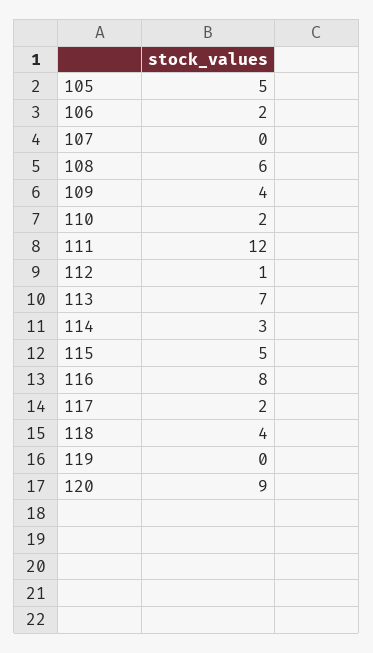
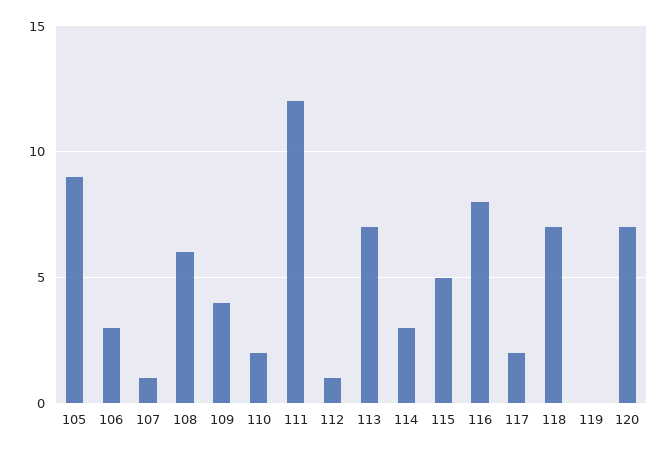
105: 5 -> 9
106: 2 -> 3
107: 0 -> 1
118: 4 -> 7
120: 9 -> 7

